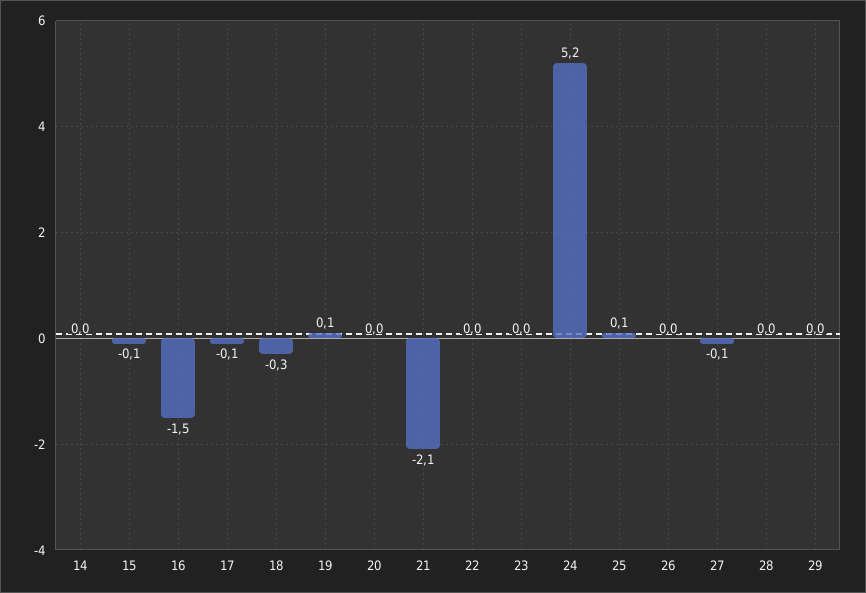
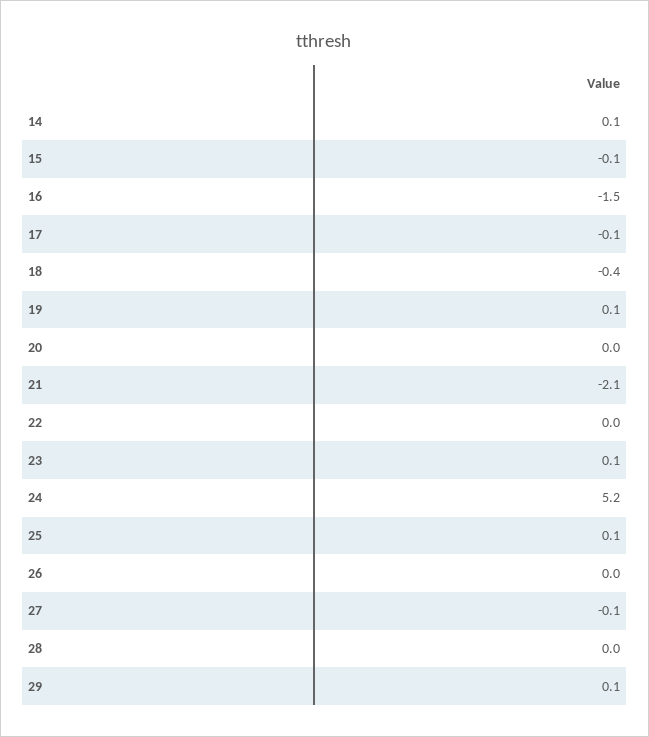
14: 0 -> 0.1
18: -0.3 -> -0.4
23: 0 -> 0.1
29: 0 -> 0.1

